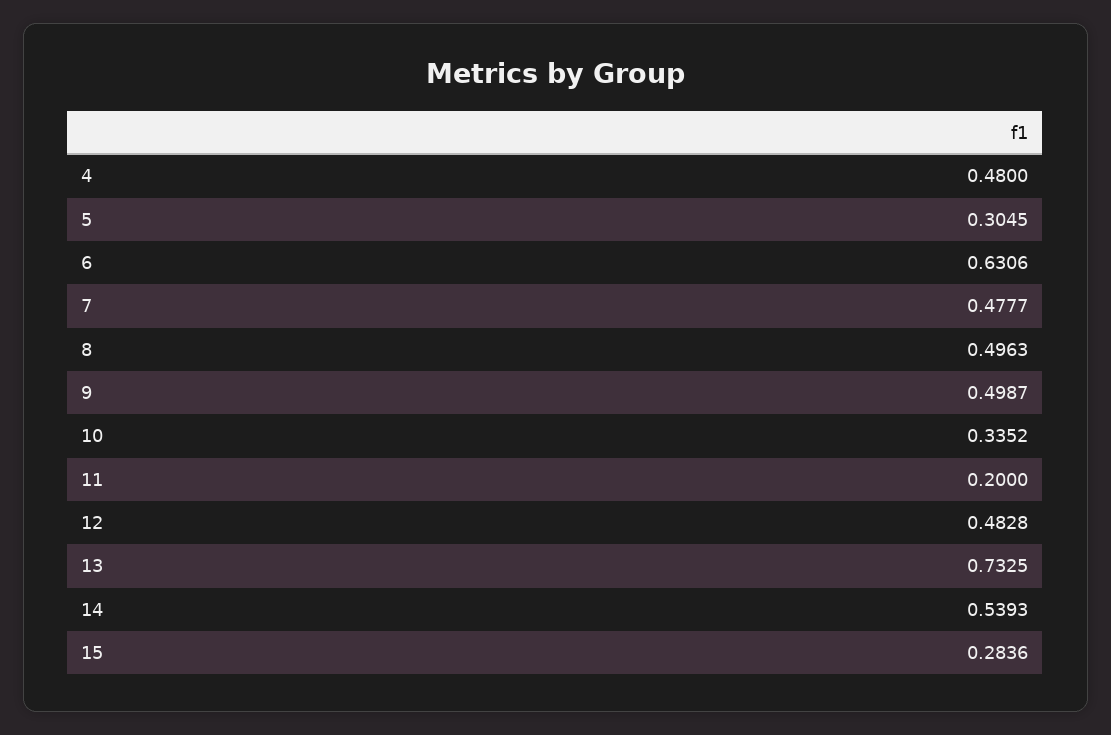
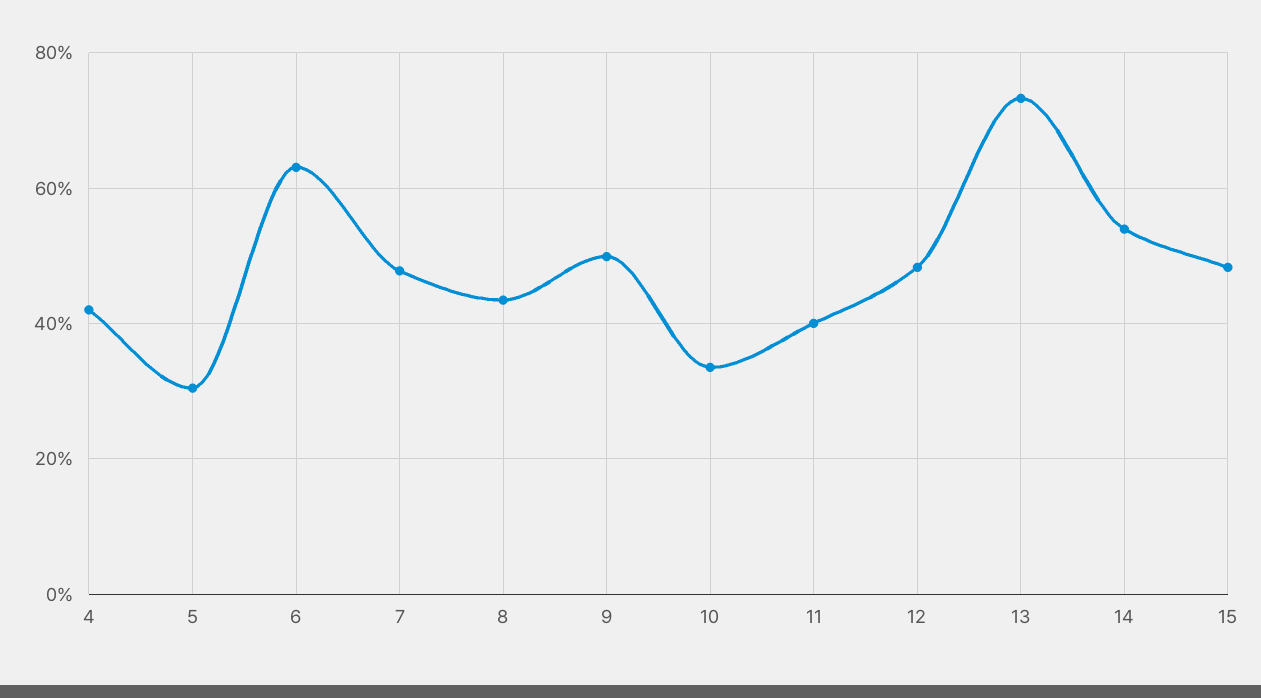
4: 0.48 -> 0.42
8: 0.4963 -> 0.44
11: 0.2 -> 0.4
15: 0.2836 -> 0.48

